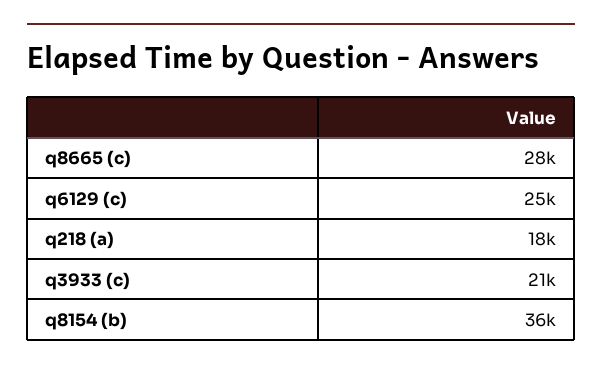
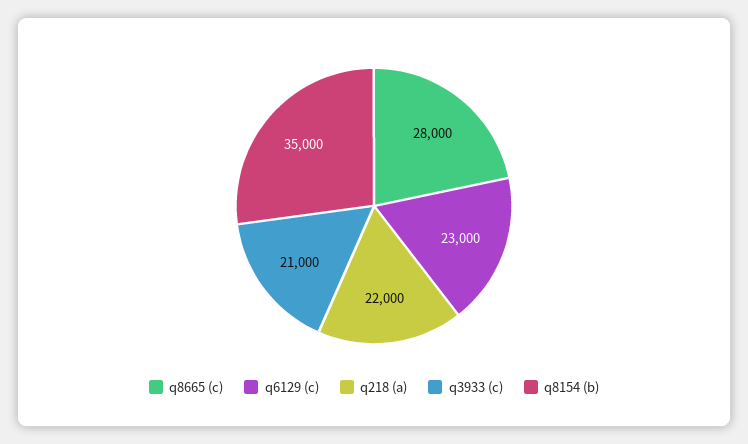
q6129 (c): 25000 -> 23000
q218 (a): 18000 -> 22000
q8154 (b): 36000 -> 35000

